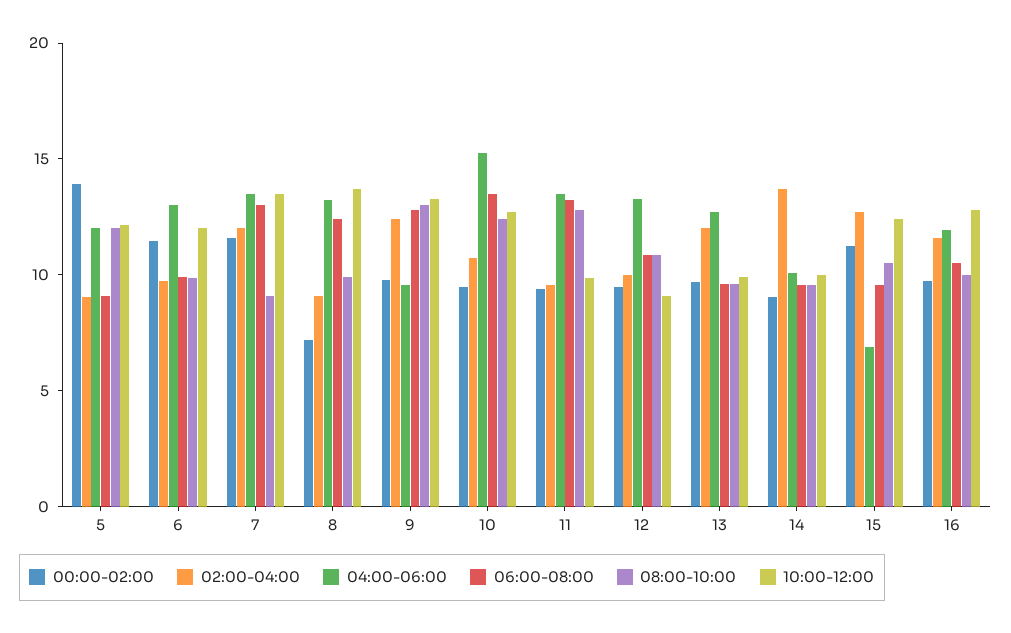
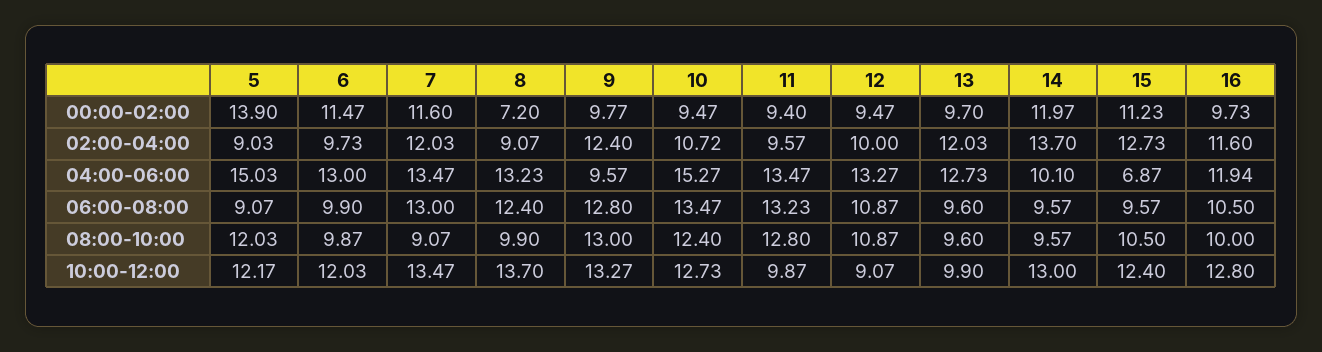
04:00-06:00, 5: 12 -> 15.03
00:00-02:00, 14: 9 -> 11.97
10:00-12:00, 14: 10 -> 13

